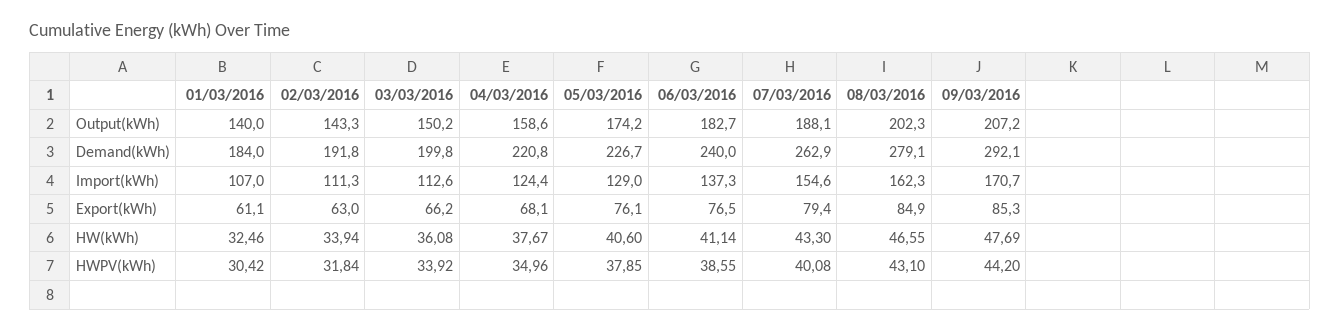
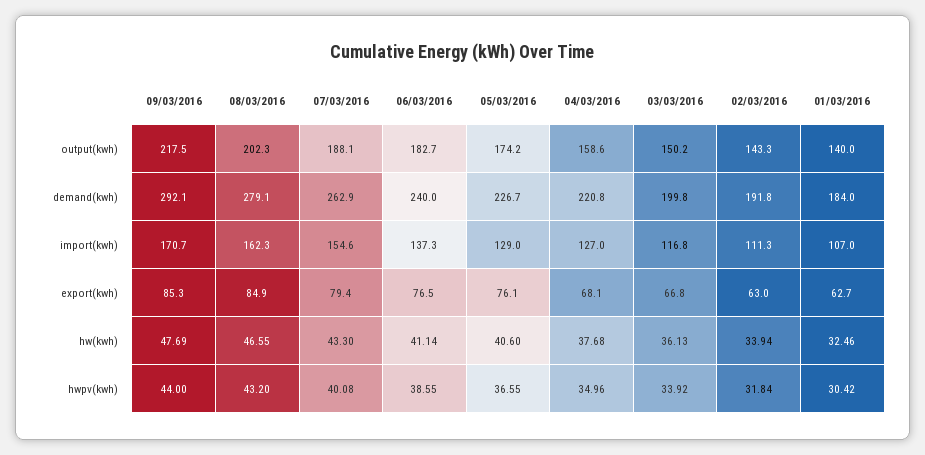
09/03/2016, Output(kWh): 207.2 -> 217.5
03/03/2016, Import(kWh): 112.6 -> 116.8
04/03/2016, Import(kWh): 124.4 -> 127
01/03/2016, Export(kWh): 61.1 -> 62.7
03/03/2016, Export(kWh): 66.2 -> 66.8
03/03/2016, HW(kWh): 36.08 -> 36.13
04/03/2016, HW(kWh): 37.67 -> 37.68
05/03/2016, HWPV(kWh): 37.85 -> 36.55
08/03/2016, HWPV(kWh): 43.1 -> 43.2
09/03/2016, HWPV(kWh): 44.2 -> 44

